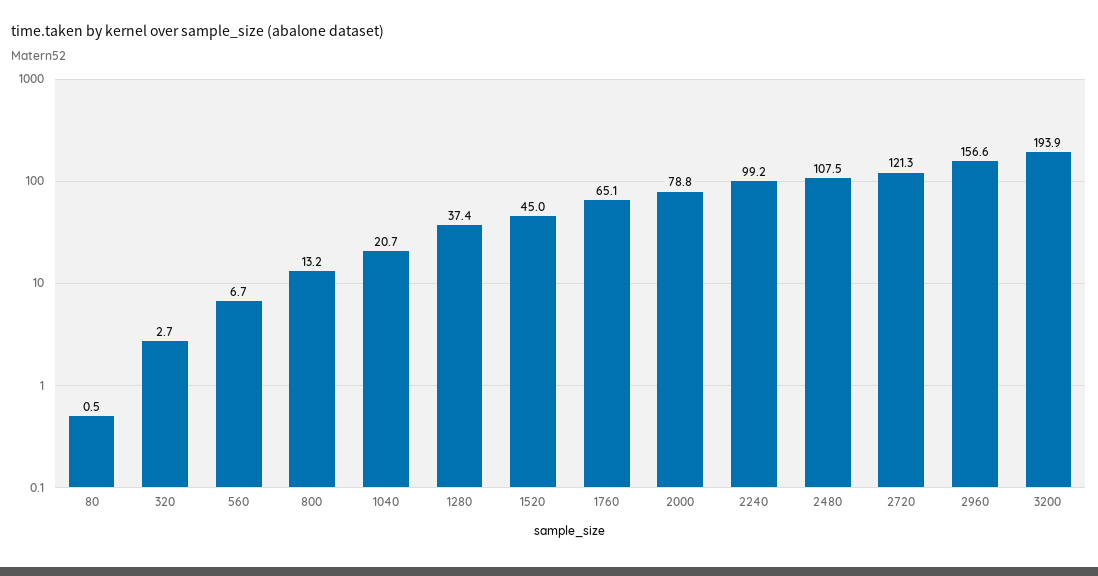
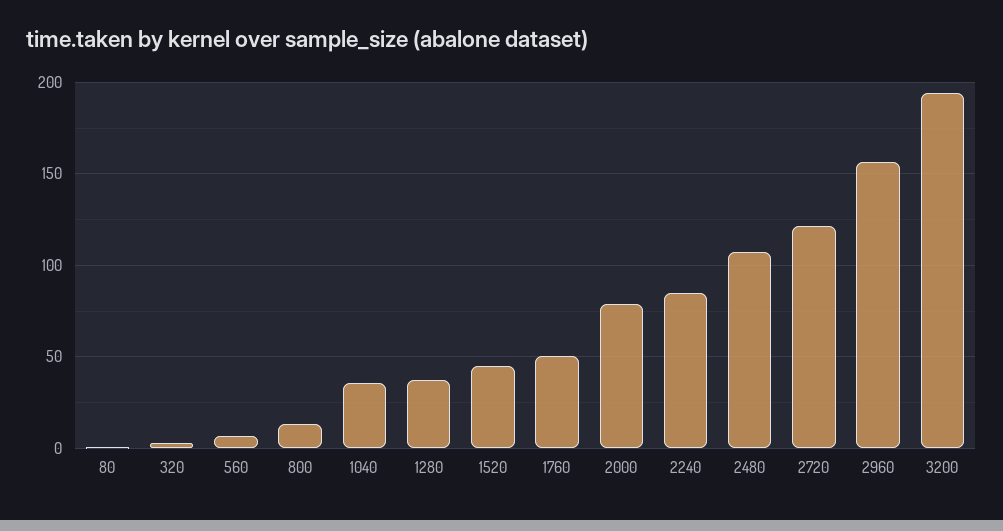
1040: 20.7 -> 35
1760: 65.1 -> 50
2240: 99.2 -> 85

